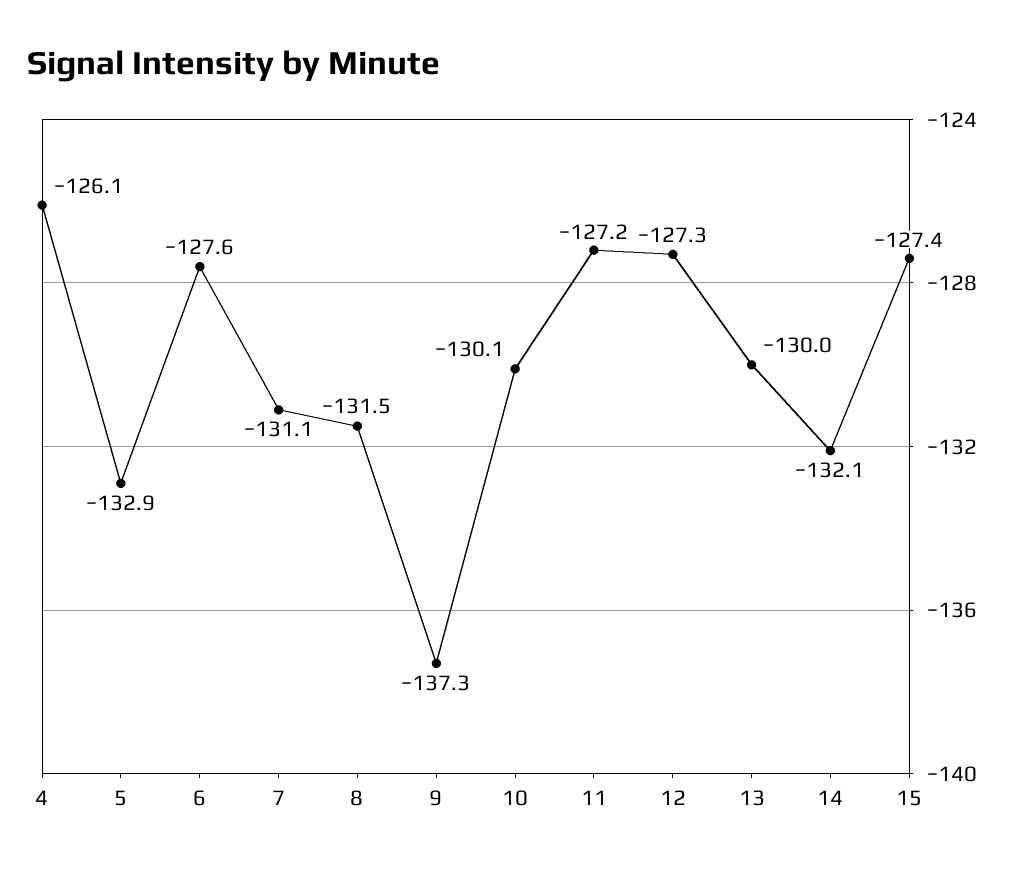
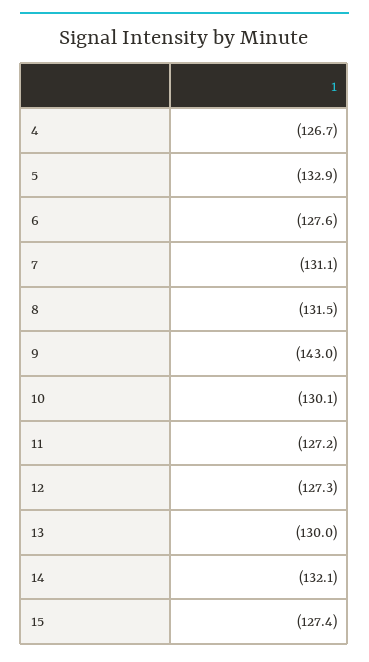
4: -126.1 -> -126.7
9: -137.3 -> -143

